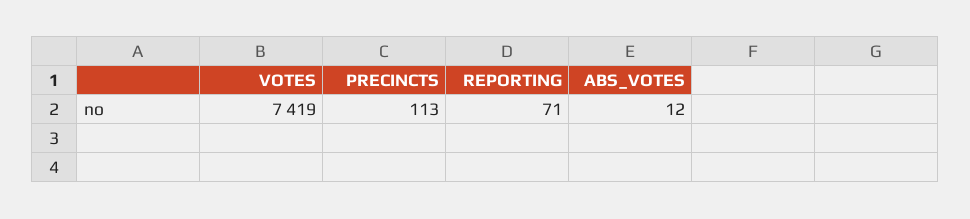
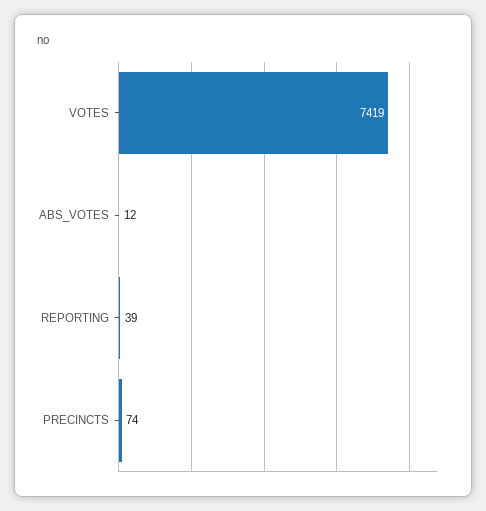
PRECINCTS: 113 -> 74
REPORTING: 71 -> 39

